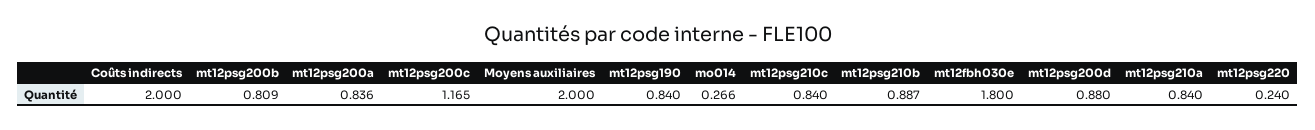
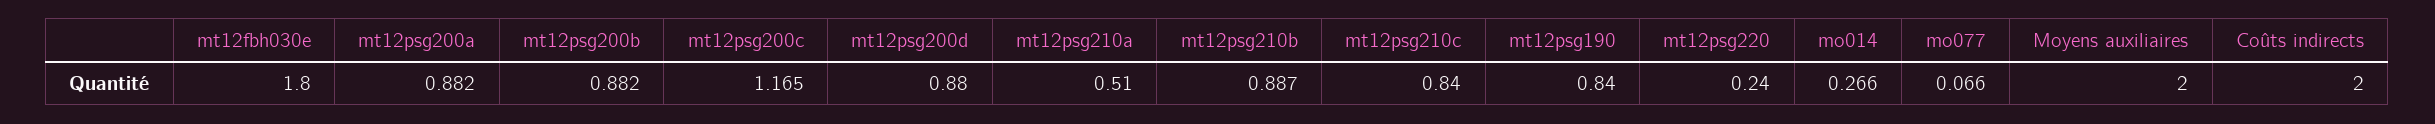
mt12psg200b: 0.809 -> 0.882
mt12psg200a: 0.836 -> 0.882
mt12psg210a: 0.84 -> 0.51
mo077: none -> 0.066

